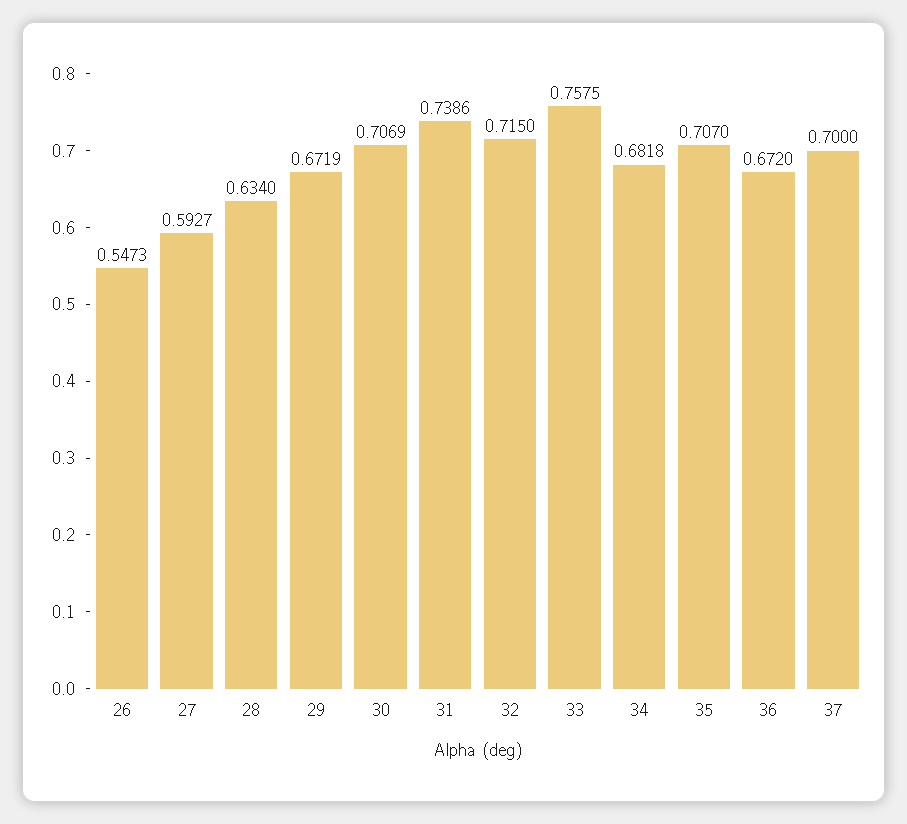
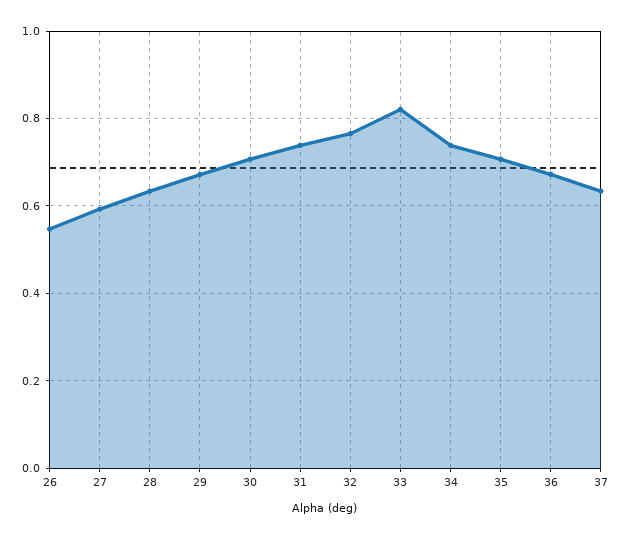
32: 0.715 -> 0.76
33: 0.7575 -> 0.82
34: 0.6818 -> 0.74
37: 0.7 -> 0.64

